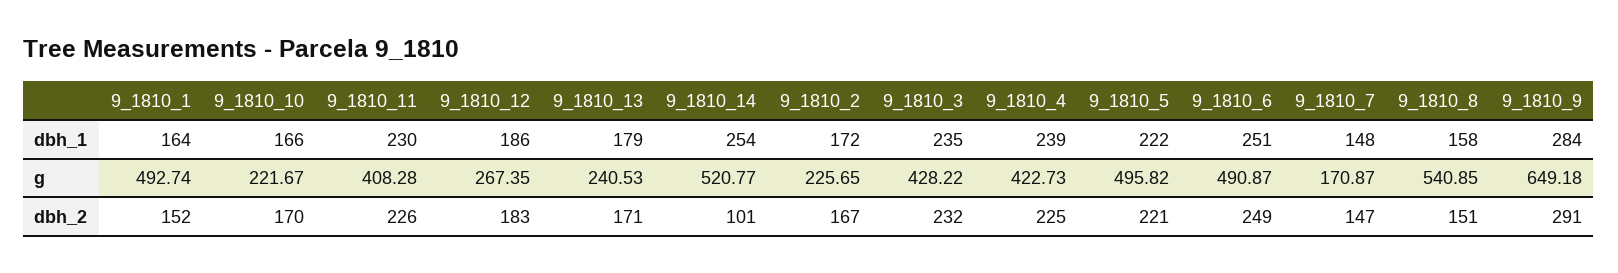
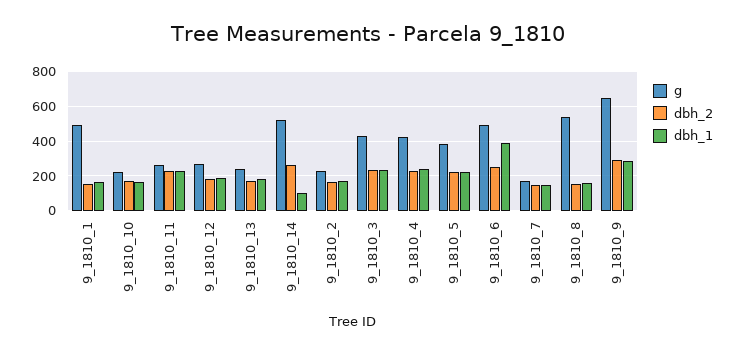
dbh_1, 9_1810_14: 254 -> 100
dbh_1, 9_1810_6: 251 -> 400
g, 9_1810_11: 408.28 -> 250
g, 9_1810_5: 495.82 -> 400
dbh_2, 9_1810_14: 101 -> 250

